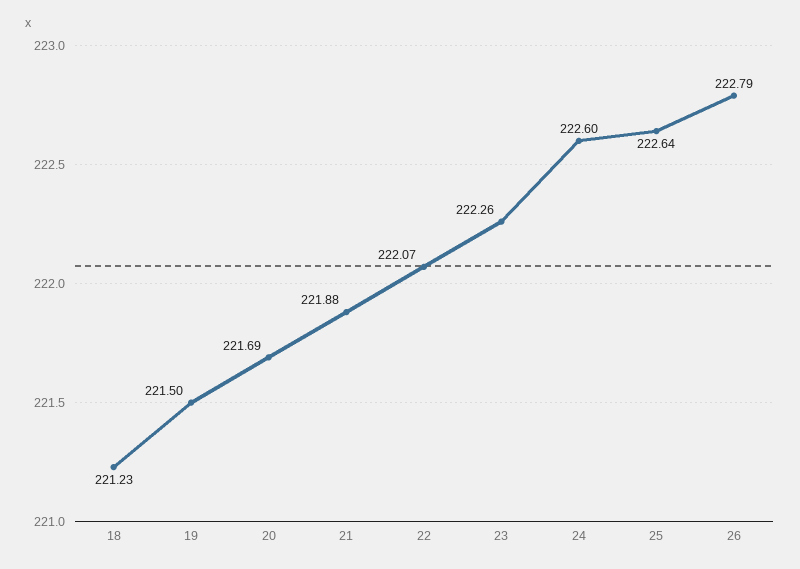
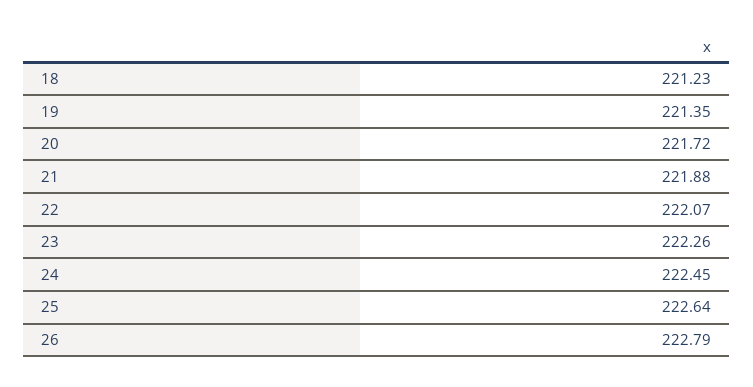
19: 221.5 -> 221.35
20: 221.69 -> 221.72
24: 222.6 -> 222.45

